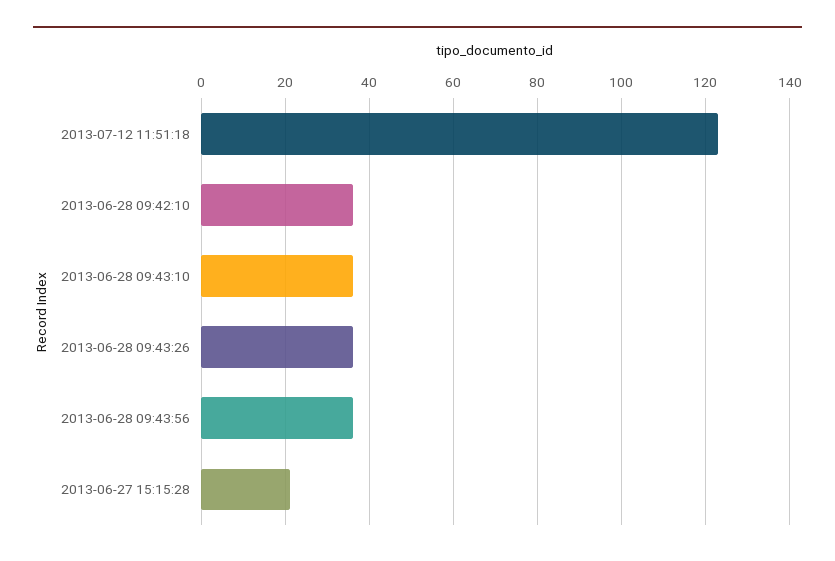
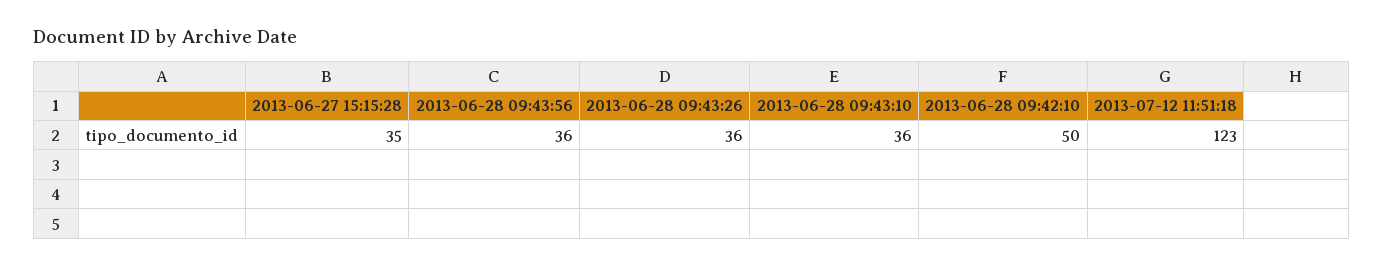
2013-06-28 09:42:10: 35 -> 50
2013-06-27 15:15:28: 20 -> 35

